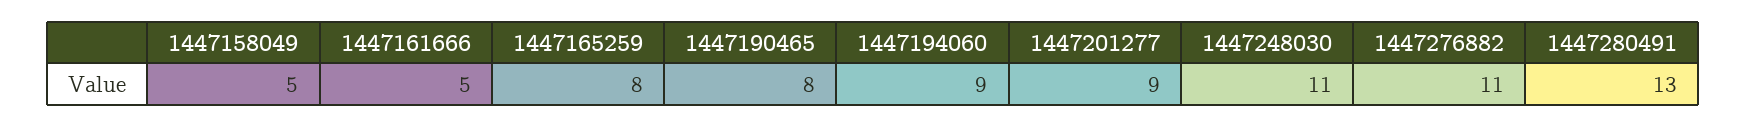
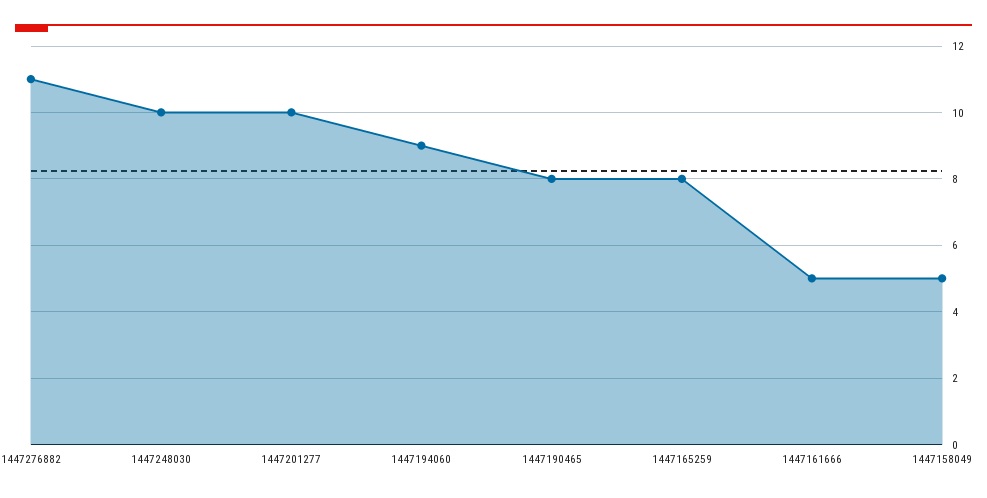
1447201277: 9 -> 10
1447248030: 11 -> 10
1447280491: 13 -> none

